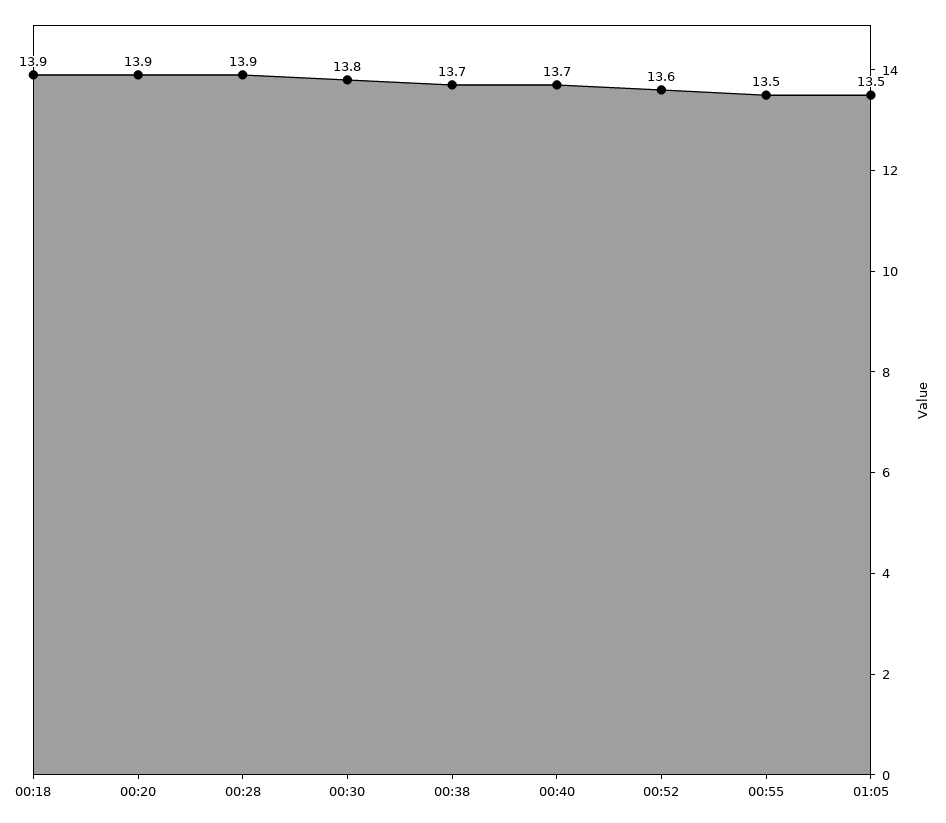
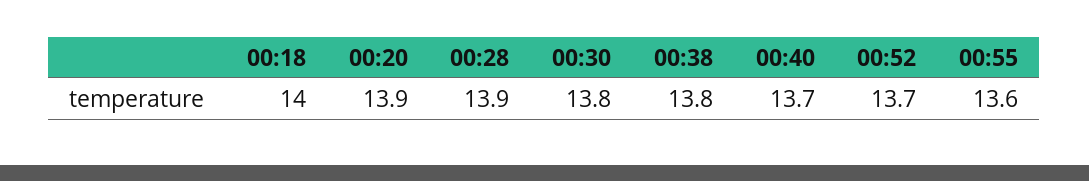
00:18: 13.9 -> 14
00:38: 13.7 -> 13.8
00:52: 13.6 -> 13.7
00:55: 13.5 -> 13.6
01:05: 13.5 -> none

